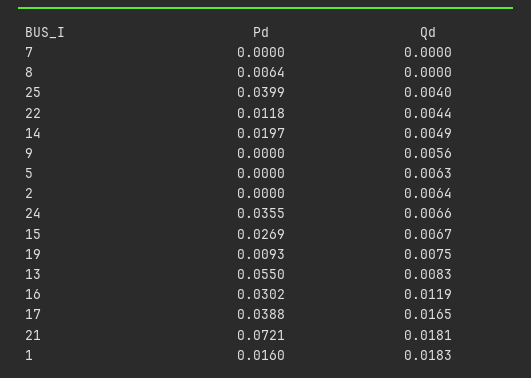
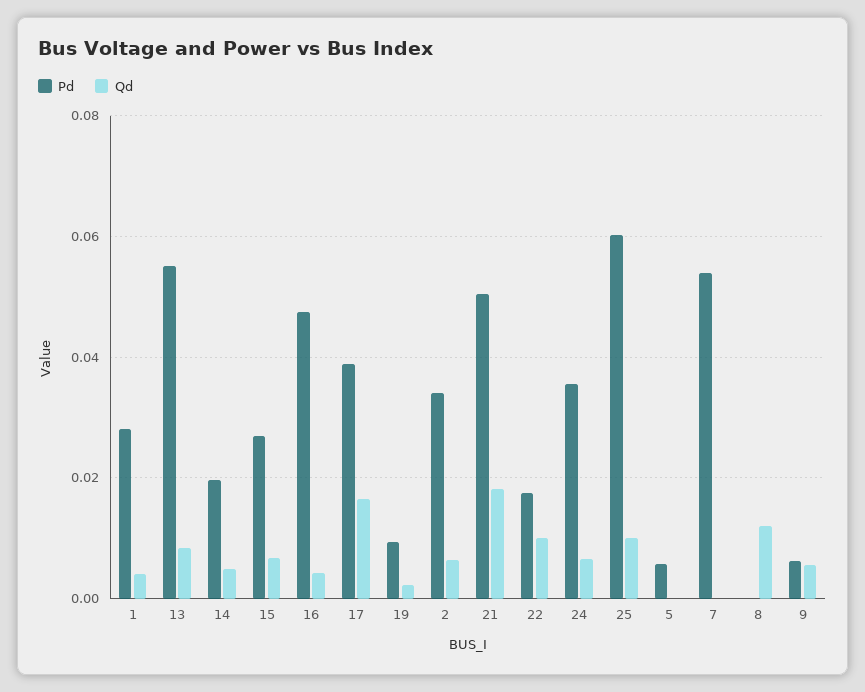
Pd, 7: 0 -> 0.054
Pd, 8: 0.0064 -> 0
Qd, 8: 0 -> 0.012
Pd, 25: 0.0399 -> 0.06
Qd, 25: 0.004 -> 0.01
Pd, 22: 0.0118 -> 0.018
Qd, 22: 0.0044 -> 0.01
Pd, 9: 0 -> 0.006
Pd, 5: 0 -> 0.006
Qd, 5: 0.0063 -> 0
Pd, 2: 0 -> 0.034
Qd, 19: 0.0075 -> 0.002
Pd, 16: 0.0302 -> 0.048
Qd, 16: 0.0119 -> 0.004
Pd, 21: 0.0721 -> 0.05
Pd, 1: 0.016 -> 0.028
Qd, 1: 0.0183 -> 0.004

